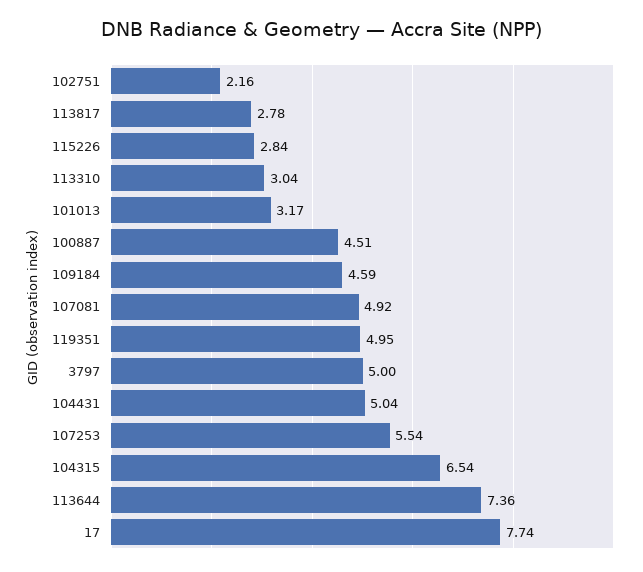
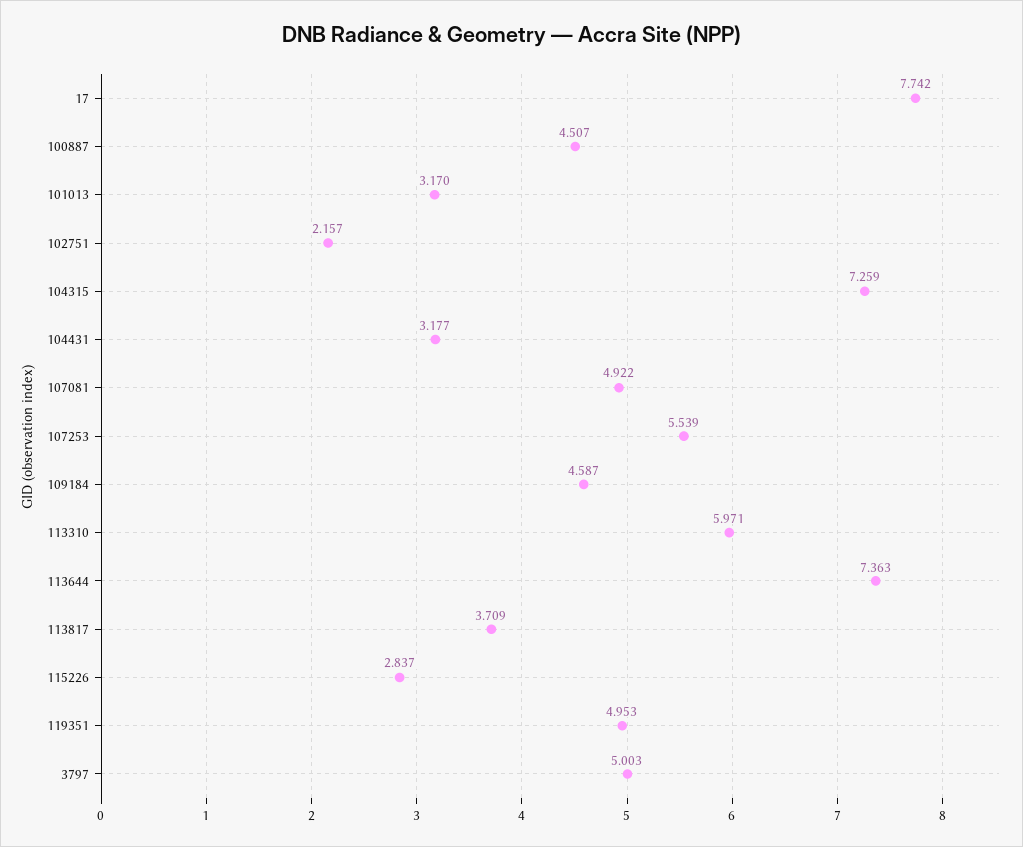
113817: 2.78 -> 3.709
113310: 3.04 -> 5.971
104431: 5.04 -> 3.177
104315: 6.54 -> 7.259

